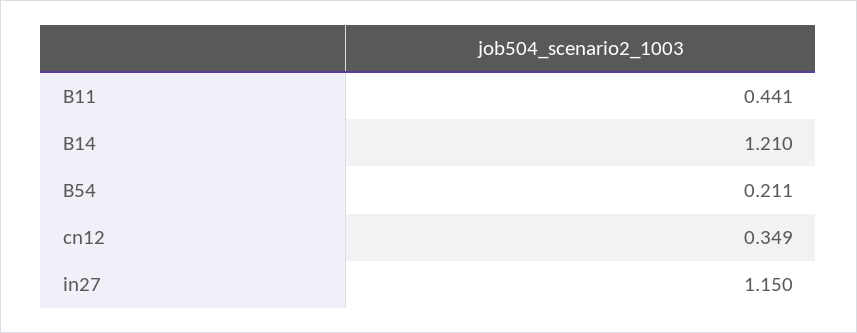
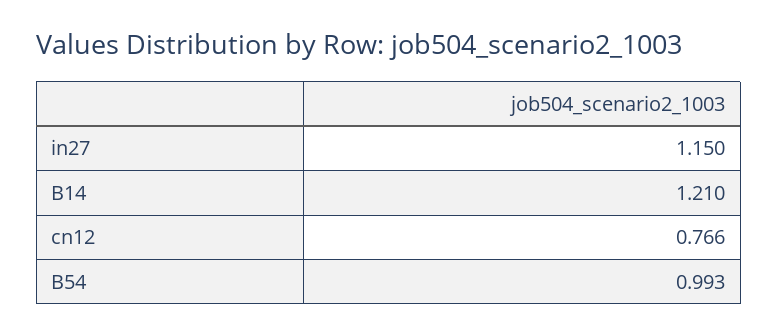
B11: 0.441 -> none
B54: 0.211 -> 0.993
cn12: 0.349 -> 0.766

